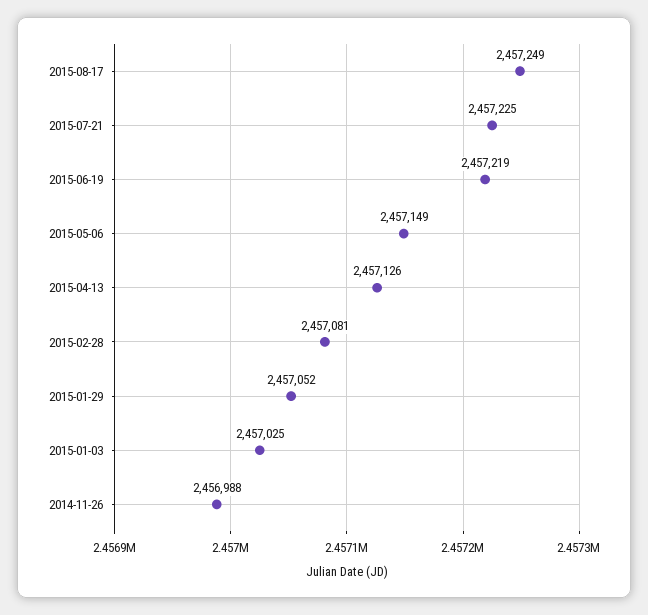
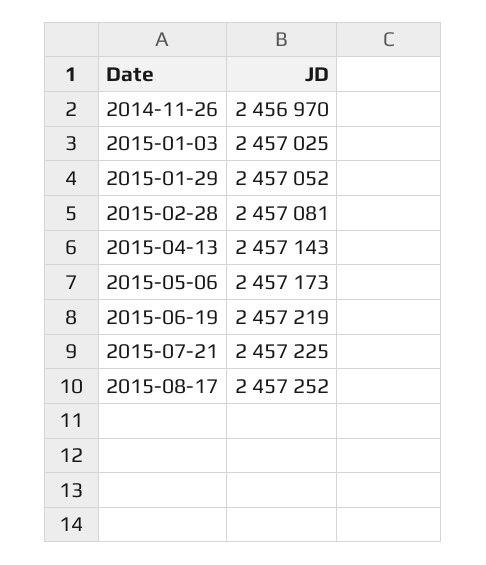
2015-08-17: 2457249 -> 2457252
2015-05-06: 2457149 -> 2457173
2015-04-13: 2457126 -> 2457143
2014-11-26: 2456988 -> 2456970

